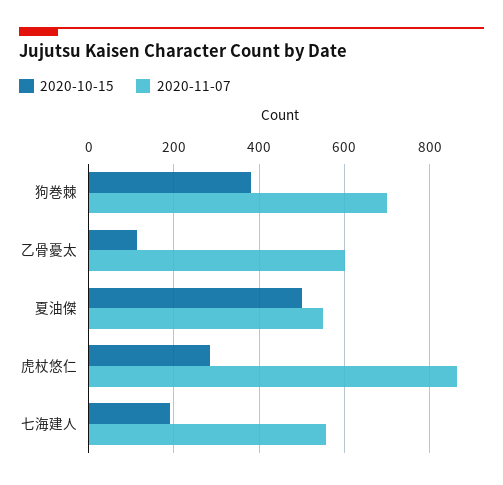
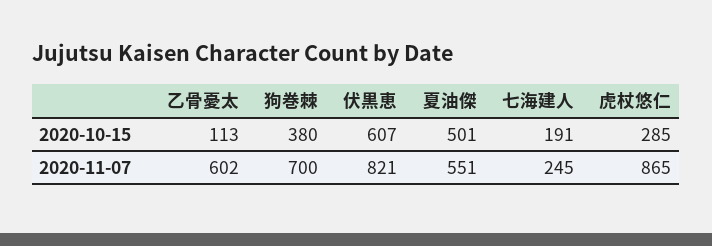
2020-11-07, 七海建人: 560 -> 245
2020-10-15, 伏黒恵: none -> 607
2020-11-07, 伏黒恵: none -> 821

